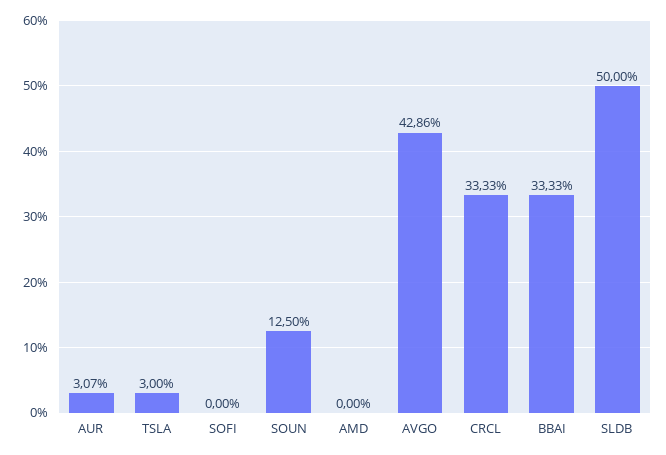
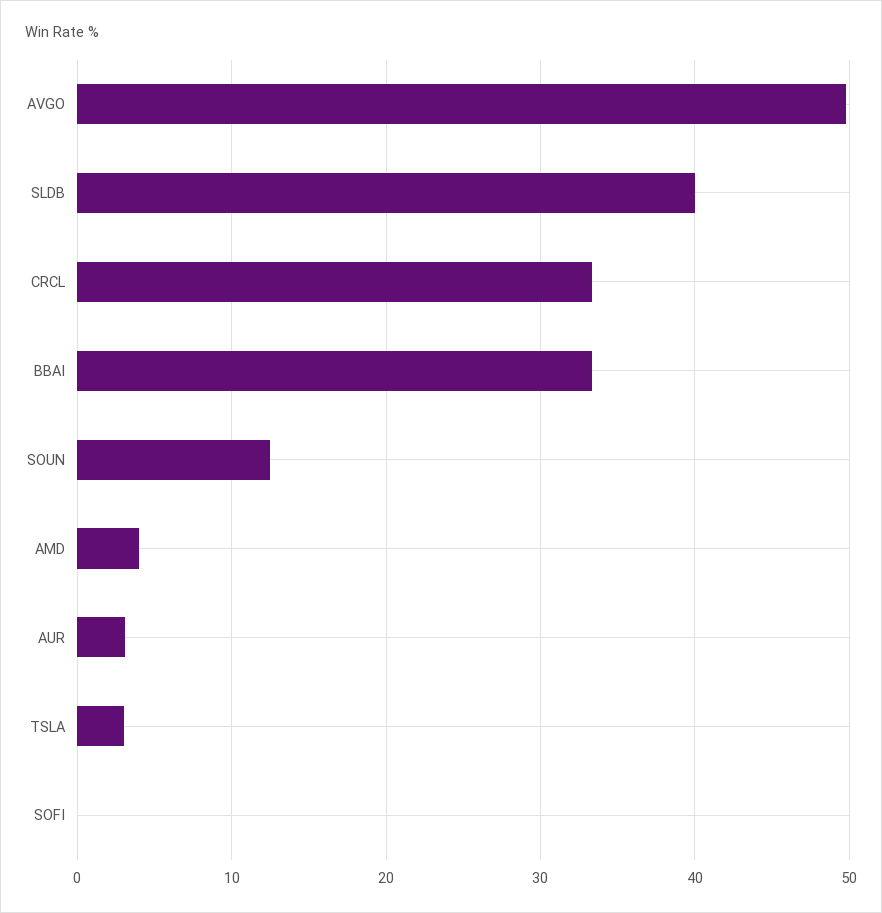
AMD: 0 -> 4
AVGO: 42.86 -> 50
SLDB: 50 -> 40

